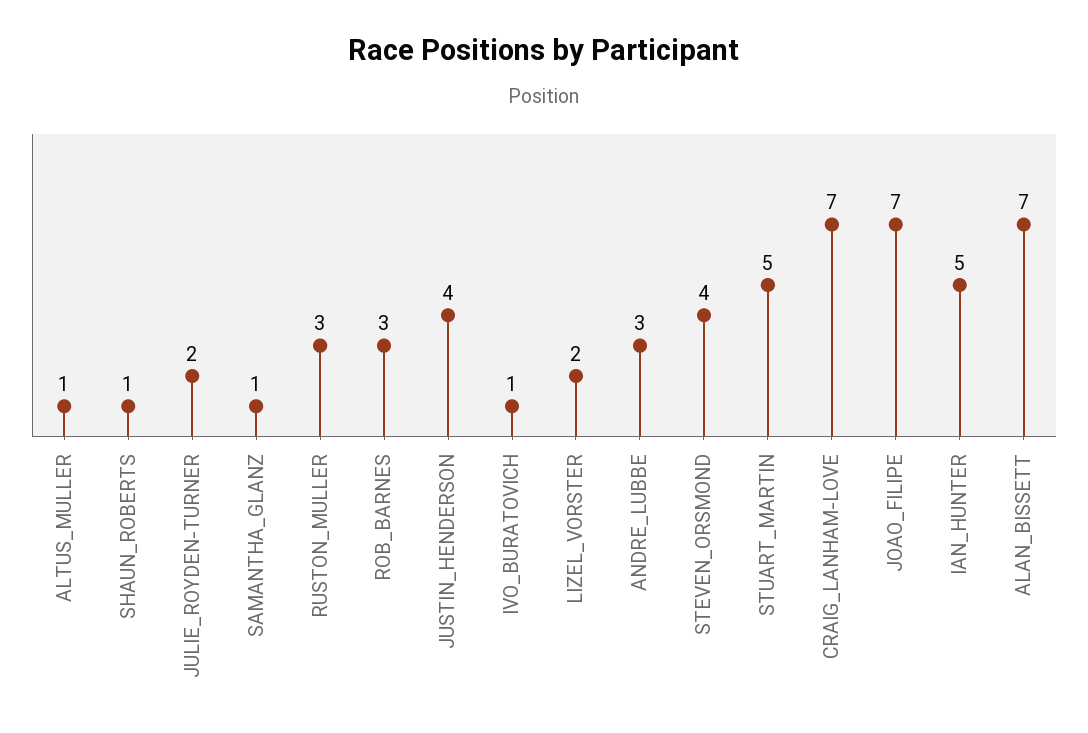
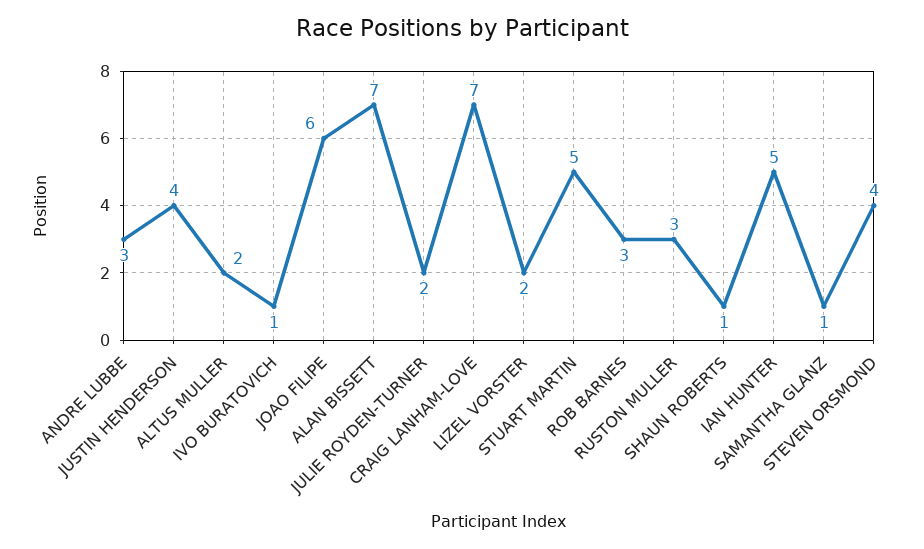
ALTUS_MULLER: 1 -> 2
JOAO_FILIPE: 7 -> 6

